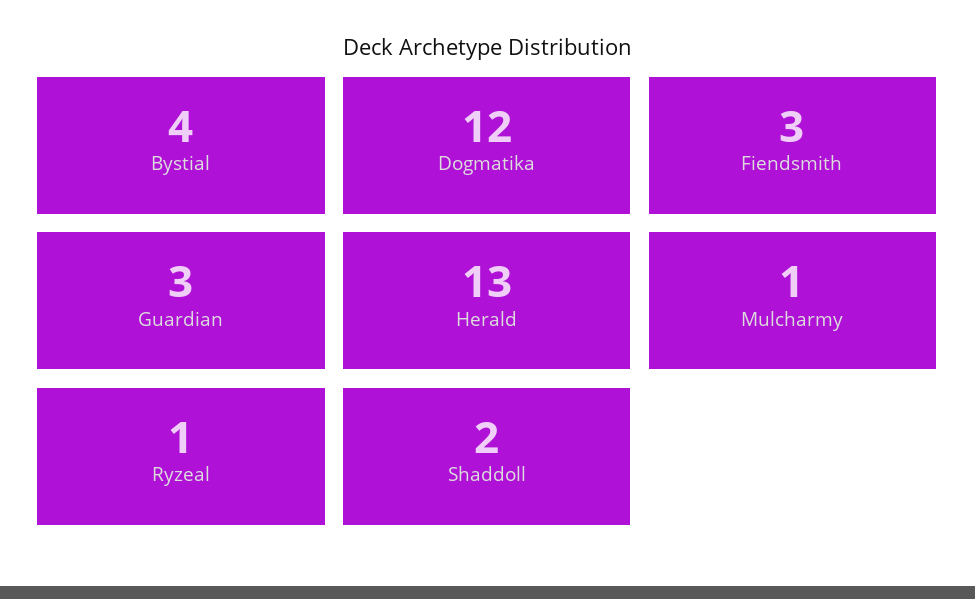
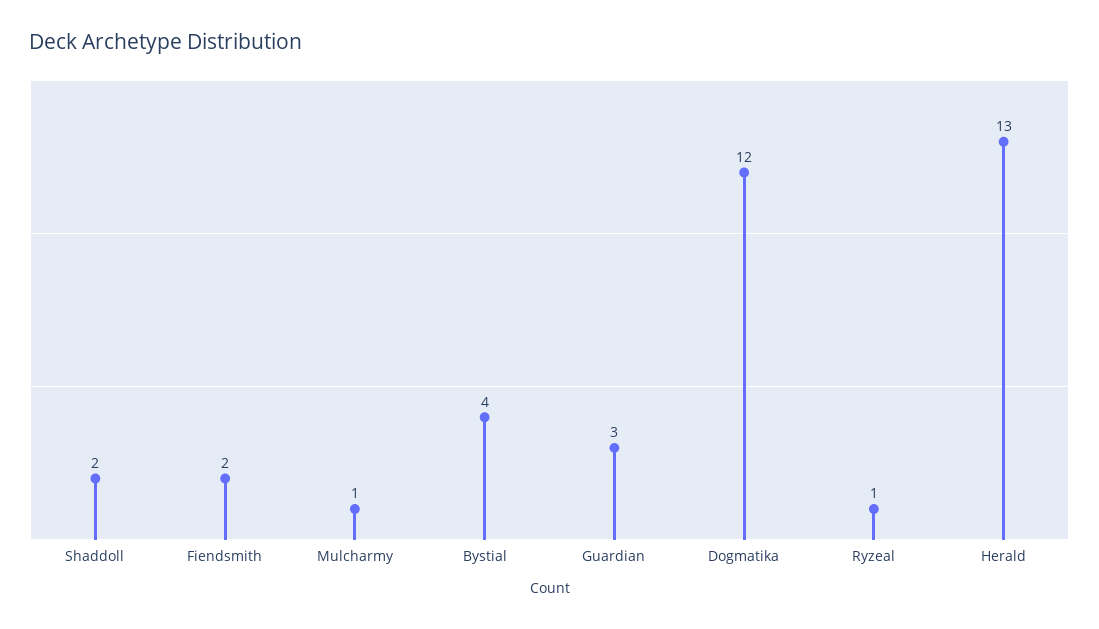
Fiendsmith: 3 -> 2

